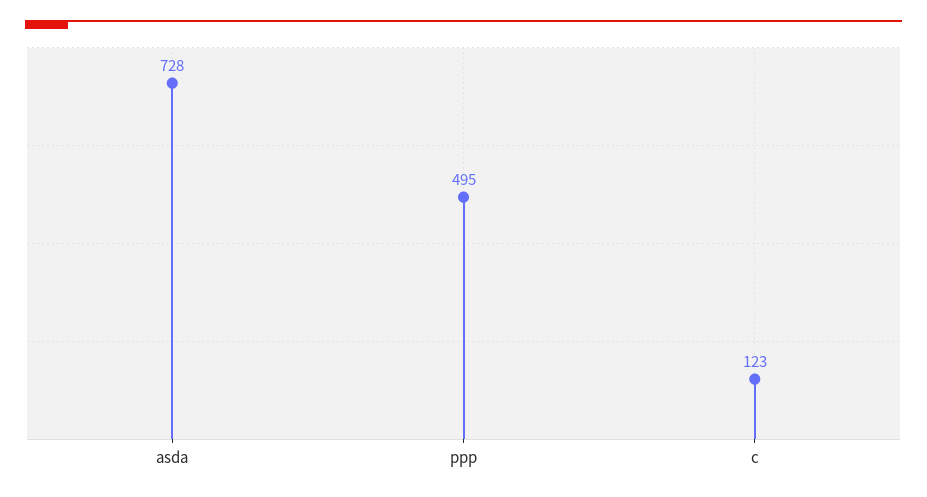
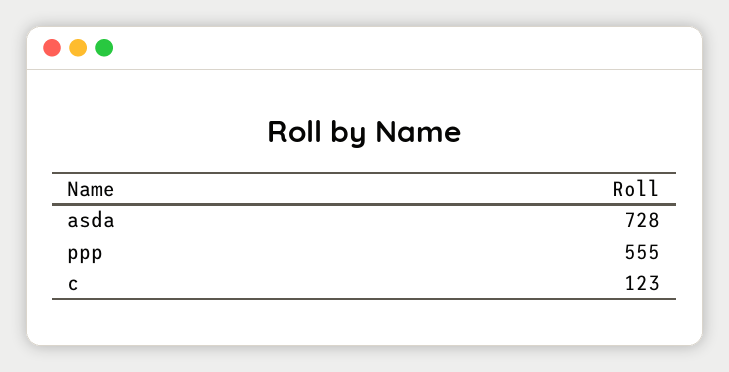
ppp: 495 -> 555

